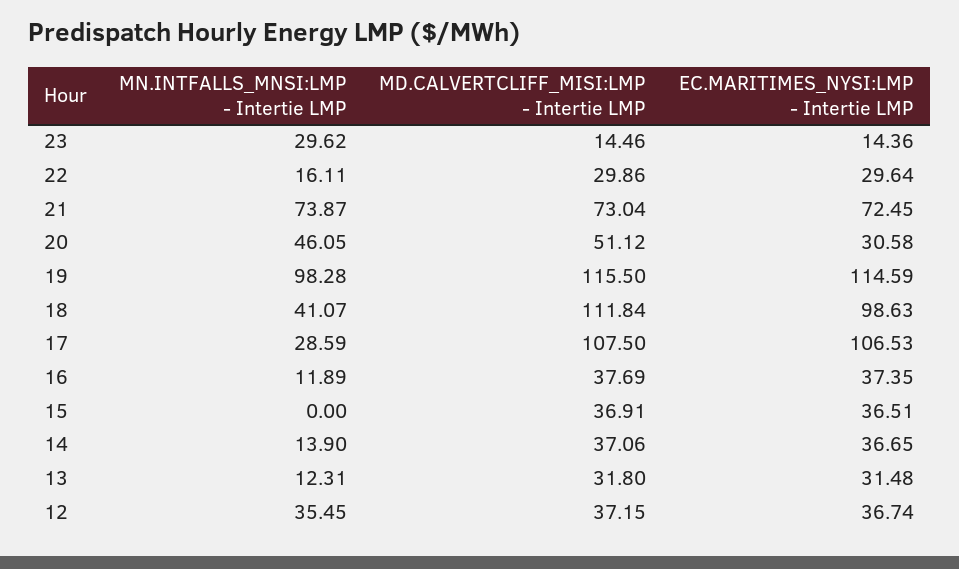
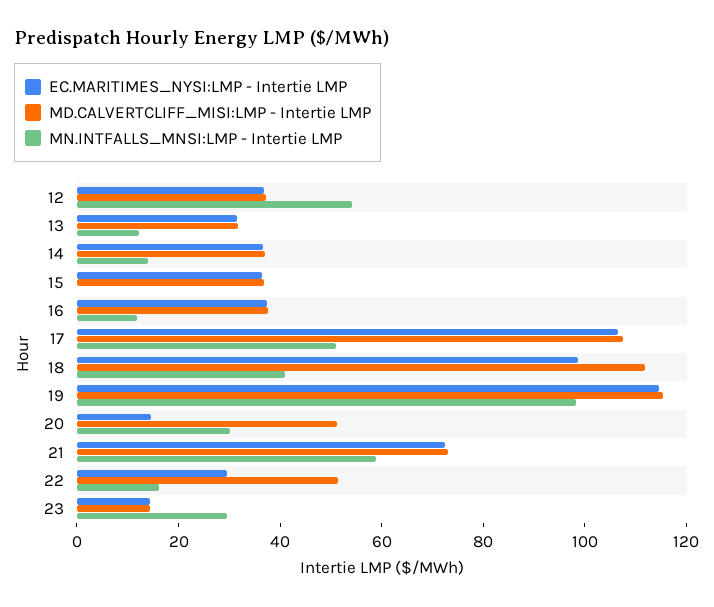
MD.CALVERTCLIFF_MISI:LMP - Intertie LMP, 22: 29.86 -> 50
MN.INTFALLS_MNSI:LMP - Intertie LMP, 21: 73.87 -> 60
MN.INTFALLS_MNSI:LMP - Intertie LMP, 20: 46.05 -> 30
EC.MARITIMES_NYSI:LMP - Intertie LMP, 20: 30.58 -> 15
MN.INTFALLS_MNSI:LMP - Intertie LMP, 17: 28.59 -> 50
MN.INTFALLS_MNSI:LMP - Intertie LMP, 12: 35.45 -> 55

